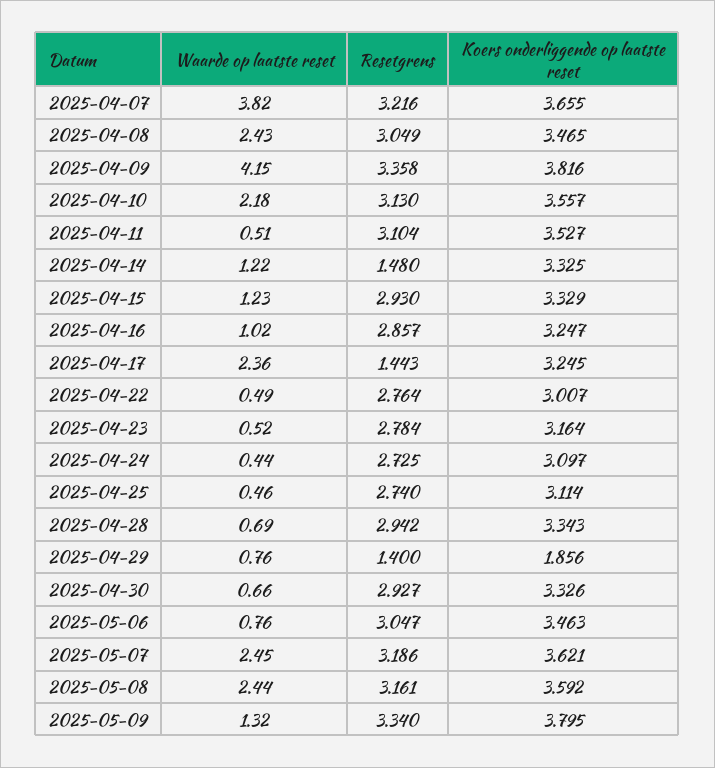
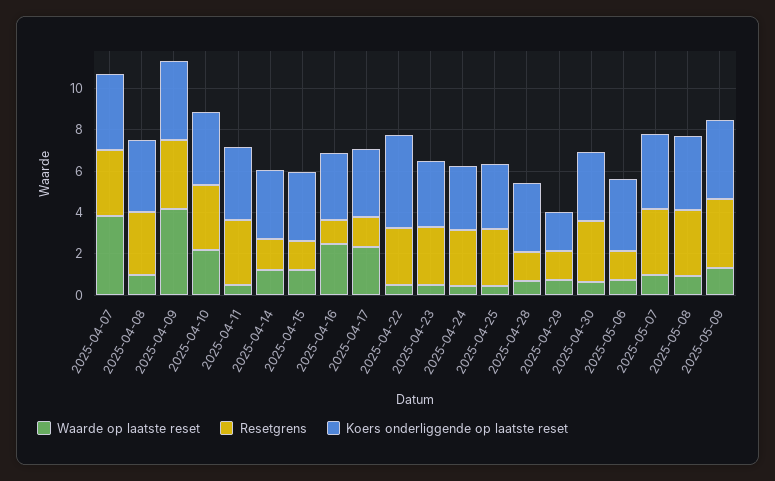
Waarde op laatste reset, 2025-04-08: 2.43 -> 1
Resetgrens, 2025-04-15: 2.93 -> 1.5
Waarde op laatste reset, 2025-04-16: 1.02 -> 2.5
Resetgrens, 2025-04-16: 2.857 -> 1
Koers onderliggende op laatste reset, 2025-04-22: 3.007 -> 4.5
Resetgrens, 2025-04-28: 2.942 -> 1.5
Resetgrens, 2025-05-06: 3.047 -> 1.5
Waarde op laatste reset, 2025-05-07: 2.45 -> 1
Waarde op laatste reset, 2025-05-08: 2.44 -> 1

